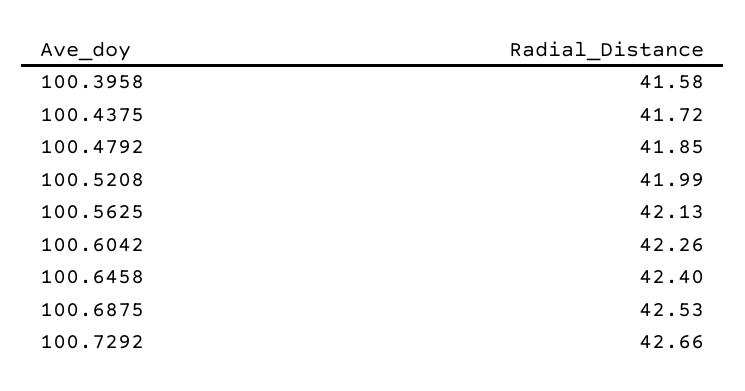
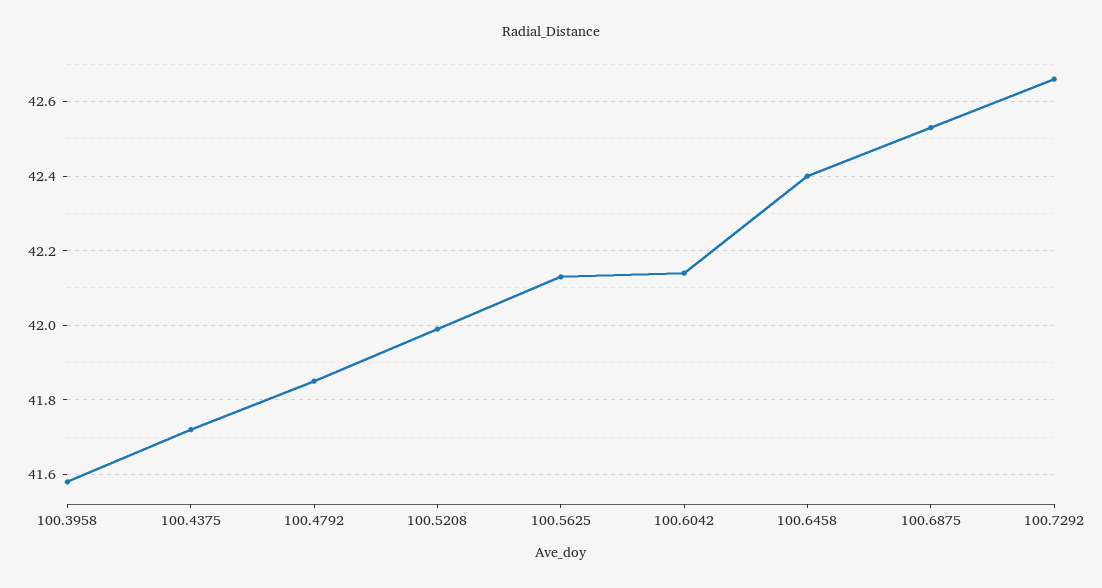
100.6042: 42.26 -> 42.15

